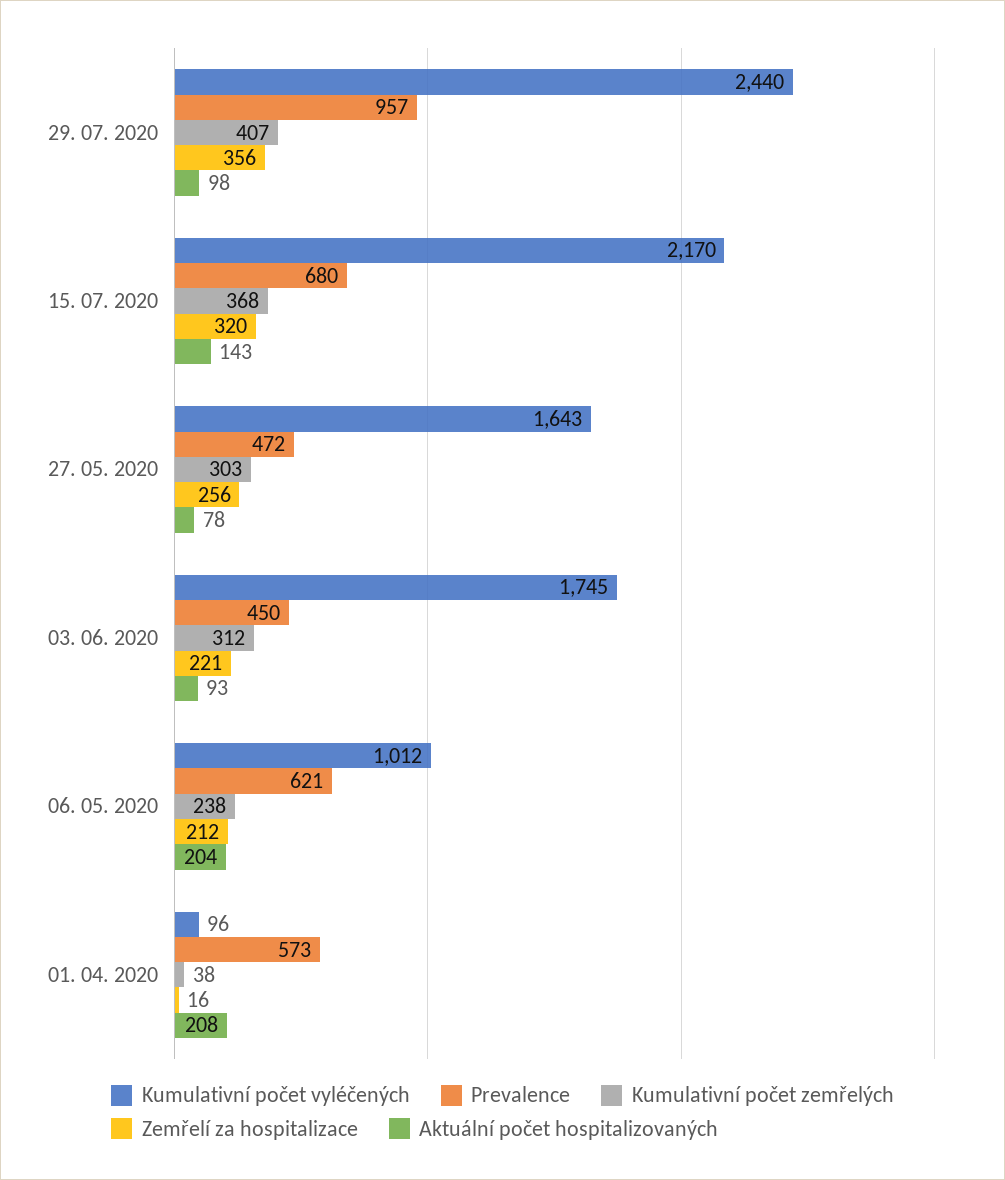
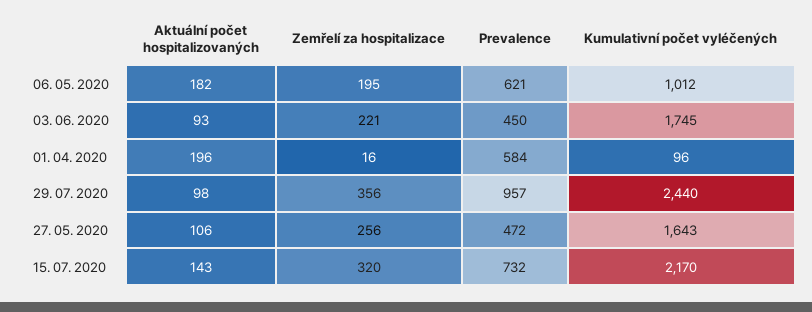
Kumulativní počet zemřelých, 29. 07. 2020: 407 -> none
Prevalence, 15. 07. 2020: 680 -> 732
Kumulativní počet zemřelých, 15. 07. 2020: 368 -> none
Kumulativní počet zemřelých, 27. 05. 2020: 303 -> none
Aktuální počet hospitalizovaných, 27. 05. 2020: 78 -> 106
Kumulativní počet zemřelých, 03. 06. 2020: 312 -> none
Kumulativní počet zemřelých, 06. 05. 2020: 238 -> none
Zemřelí za hospitalizace, 06. 05. 2020: 212 -> 195
Aktuální počet hospitalizovaných, 06. 05. 2020: 204 -> 182
Prevalence, 01. 04. 2020: 573 -> 584
Kumulativní počet zemřelých, 01. 04. 2020: 38 -> none
Aktuální počet hospitalizovaných, 01. 04. 2020: 208 -> 196

